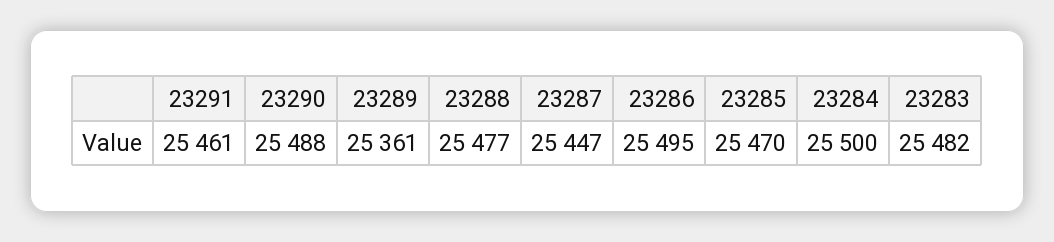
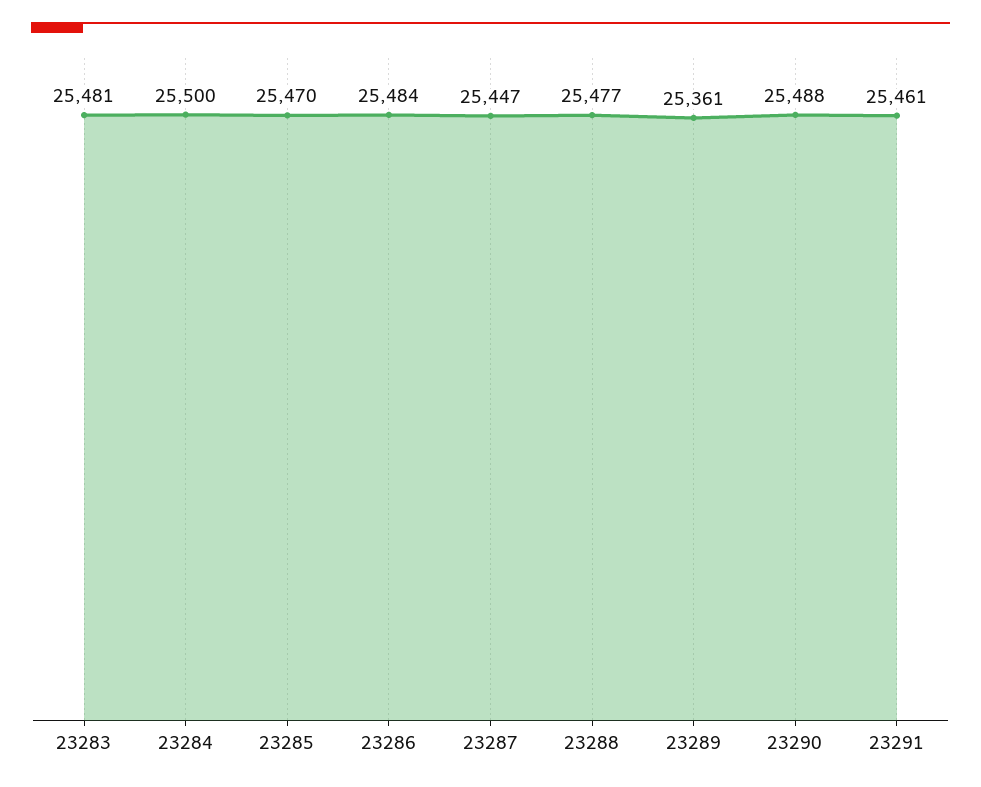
23286: 25495 -> 25484
23283: 25482 -> 25481

